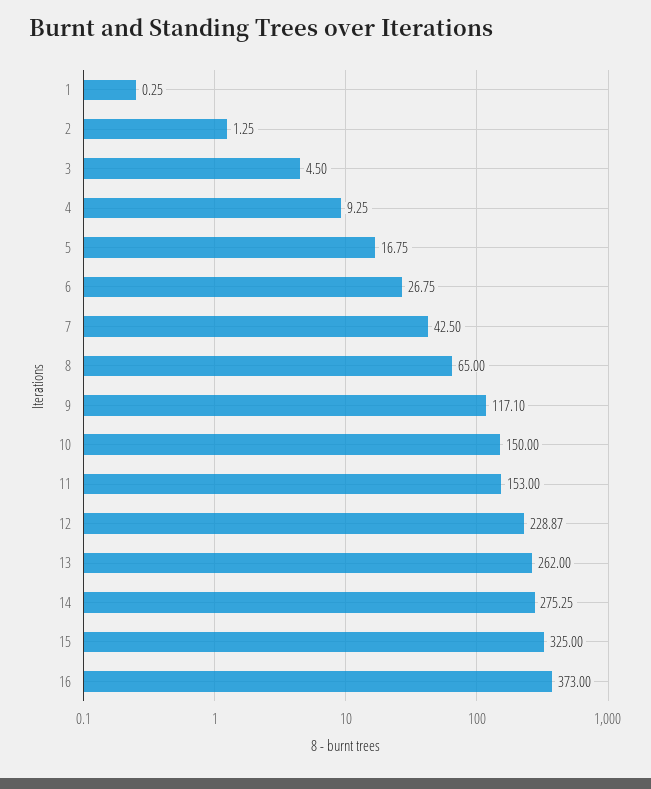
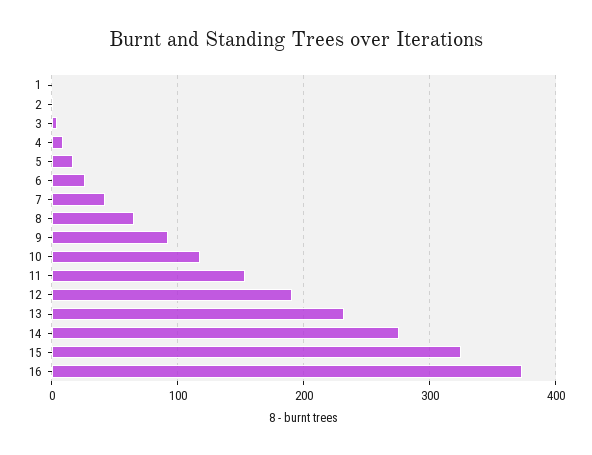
9: 117.1 -> 90
10: 150 -> 120
12: 228.87 -> 190
13: 262 -> 230

